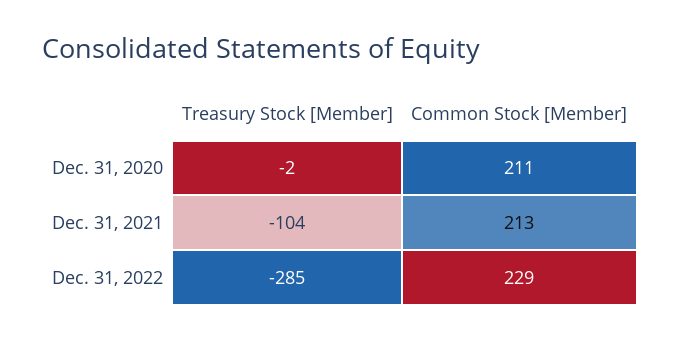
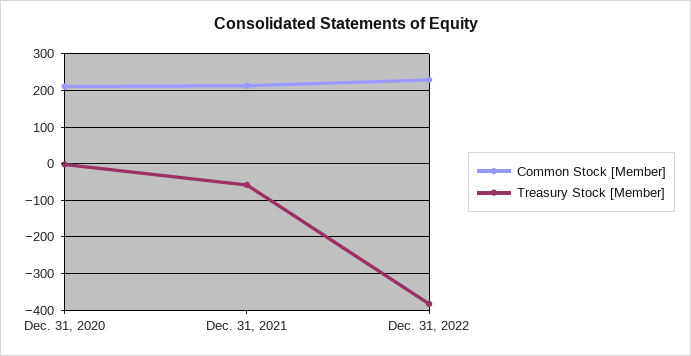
Treasury Stock [Member], Dec. 31, 2021: -104 -> -60
Treasury Stock [Member], Dec. 31, 2022: -285 -> -380

